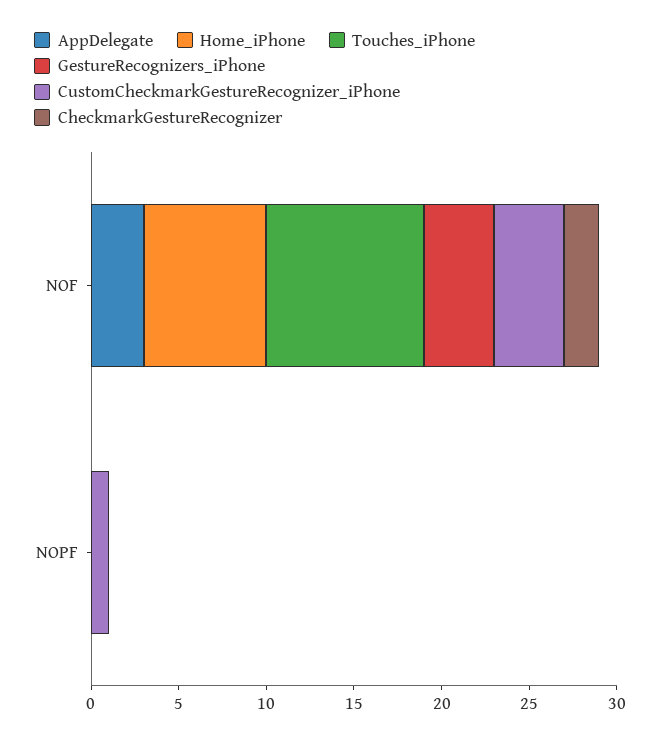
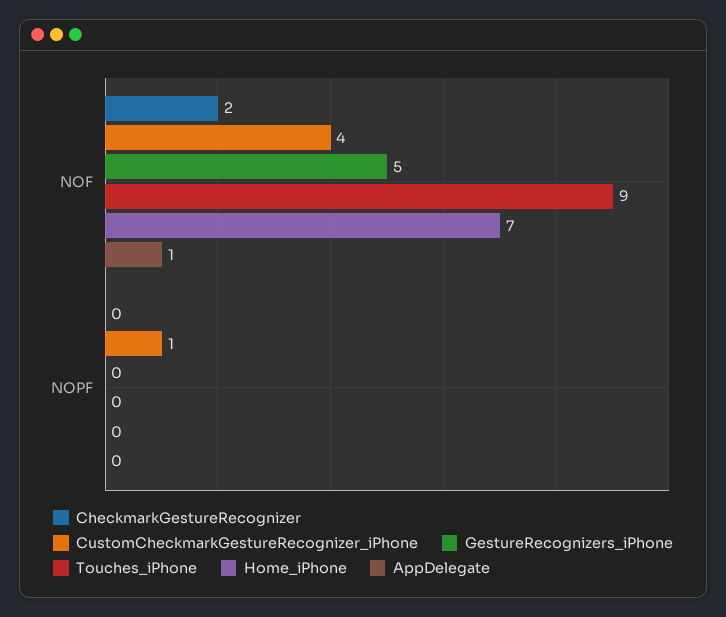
AppDelegate, NOF: 3 -> 1
GestureRecognizers_iPhone, NOF: 4 -> 5

